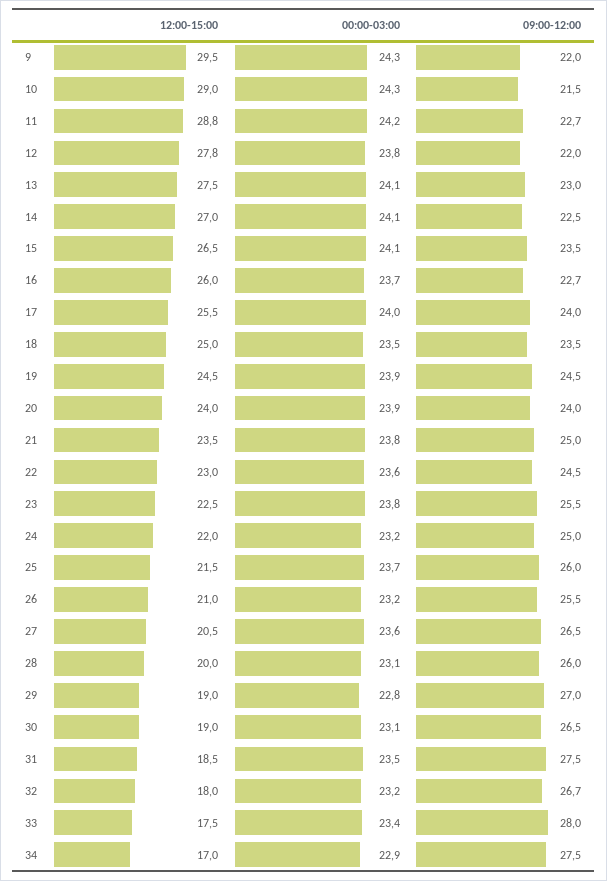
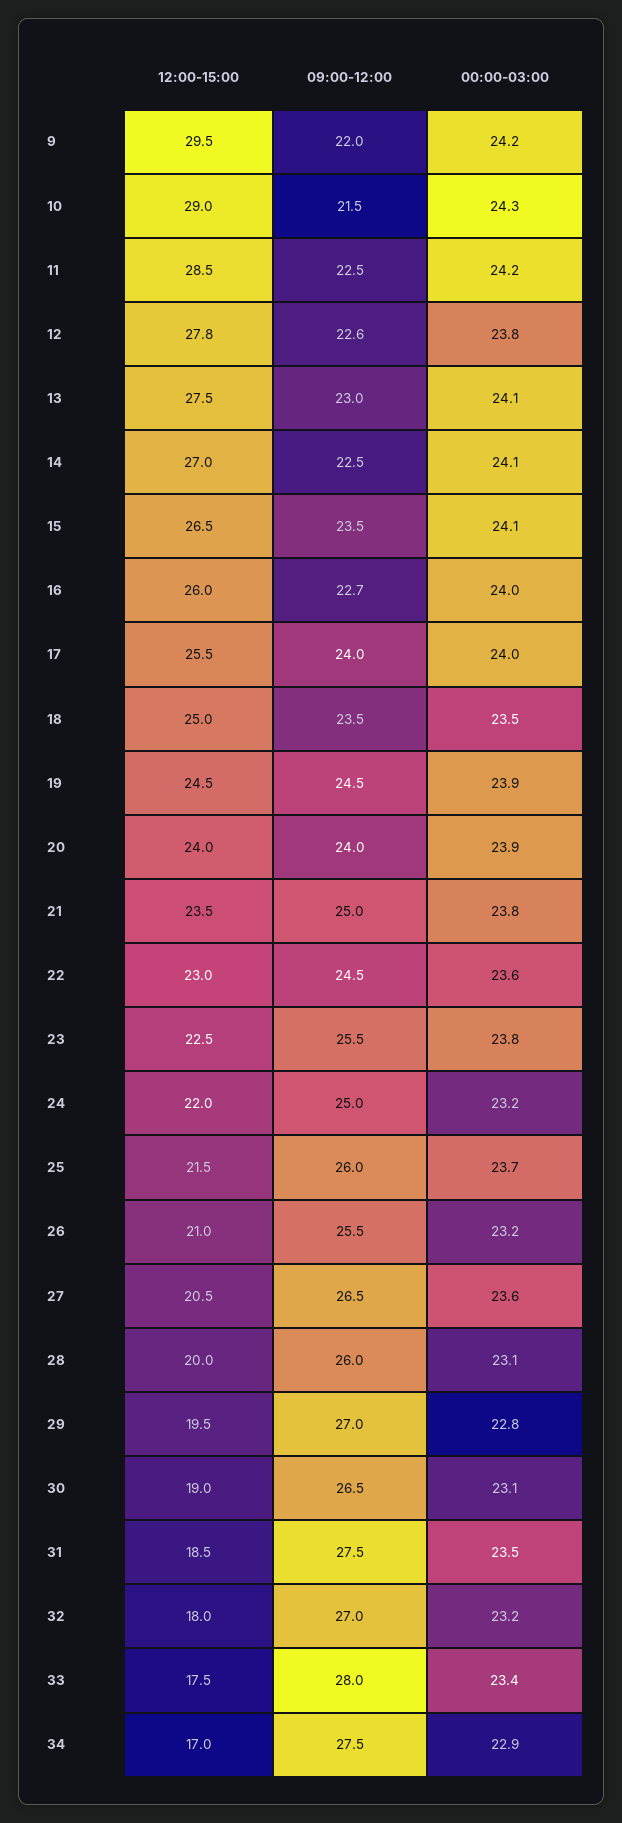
00:00-03:00, 9: 24.3 -> 24.2
12:00-15:00, 11: 28.8 -> 28.5
09:00-12:00, 11: 22.7 -> 22.5
09:00-12:00, 12: 22 -> 22.6
00:00-03:00, 16: 23.7 -> 24
12:00-15:00, 29: 19 -> 19.5
09:00-12:00, 32: 26.7 -> 27

